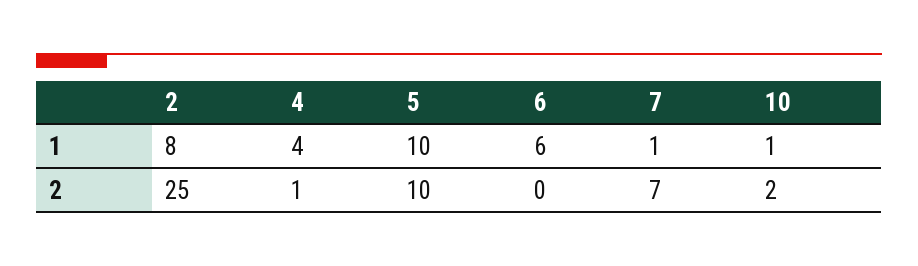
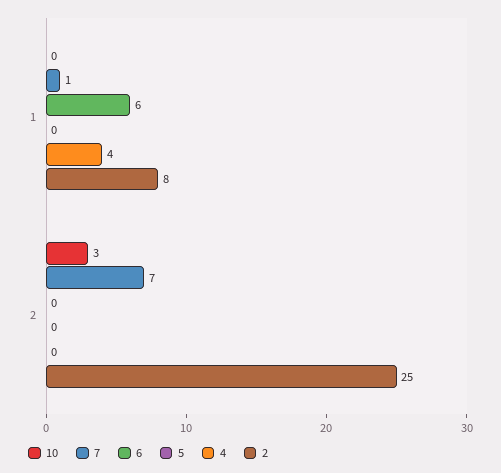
5, 1: 10 -> 0
10, 1: 1 -> 0
4, 2: 1 -> 0
5, 2: 10 -> 0
10, 2: 2 -> 3

